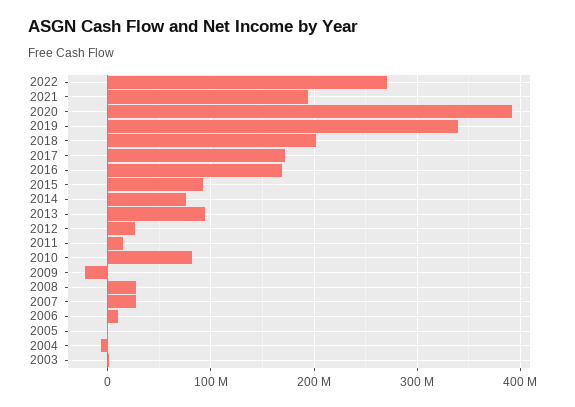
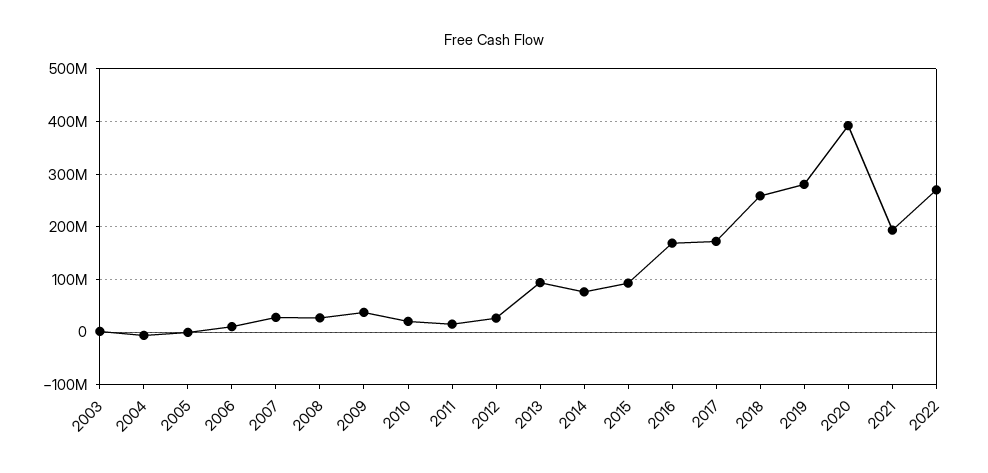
2019: 340000000 -> 280000000
2018: 200000000 -> 260000000
2010: 80000000 -> 20000000
2009: -20000000 -> 40000000

